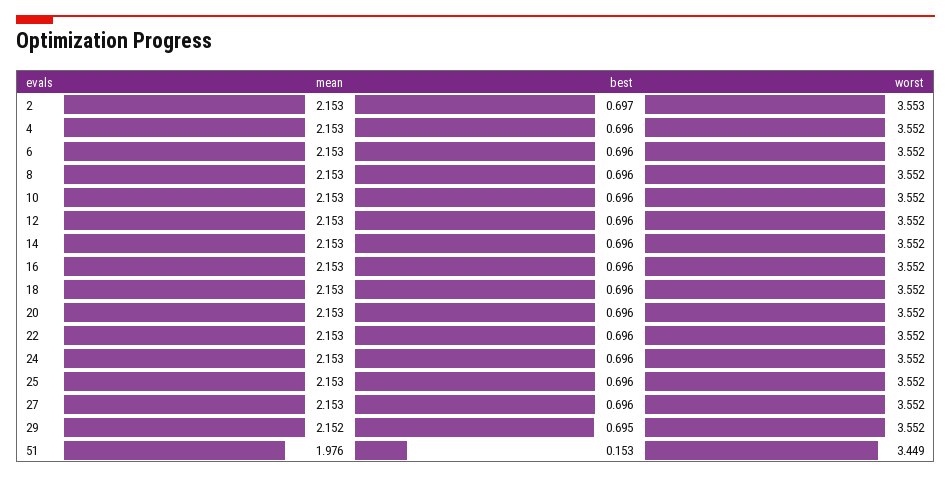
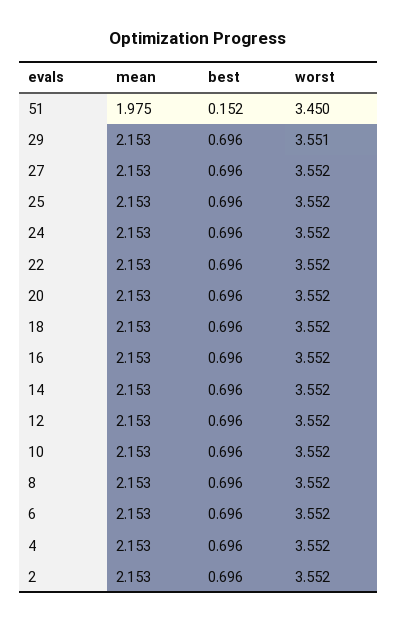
best, 2: 0.697 -> 0.696
worst, 2: 3.553 -> 3.552
mean, 29: 2.152 -> 2.153
best, 29: 0.695 -> 0.696
worst, 29: 3.552 -> 3.551
mean, 51: 1.976 -> 1.975
best, 51: 0.153 -> 0.152
worst, 51: 3.449 -> 3.45

